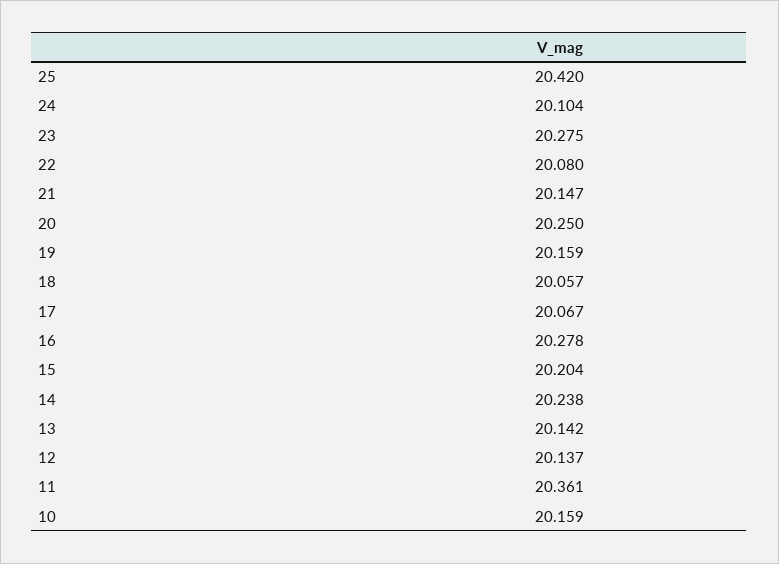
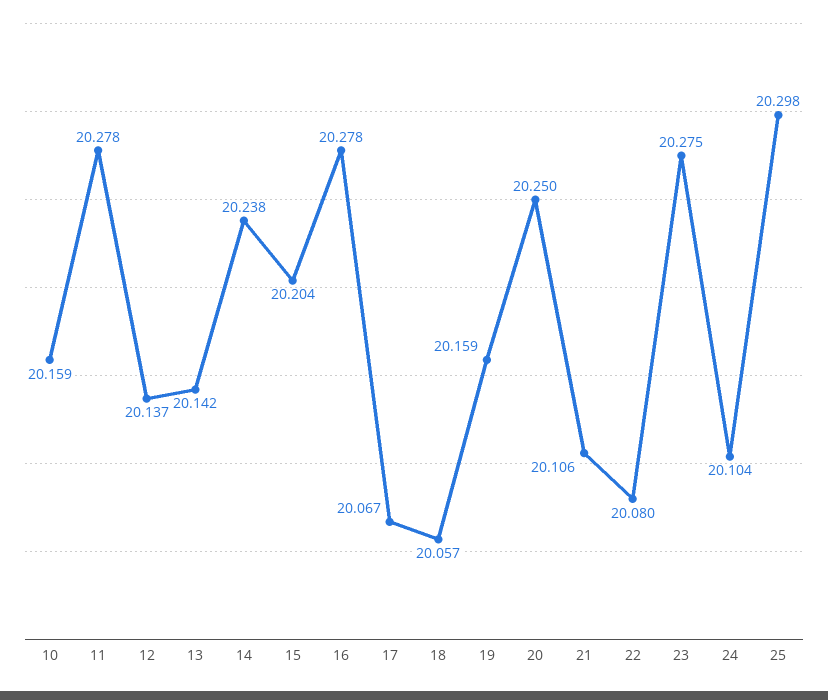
25: 20.42 -> 20.298
21: 20.147 -> 20.106
11: 20.361 -> 20.278

